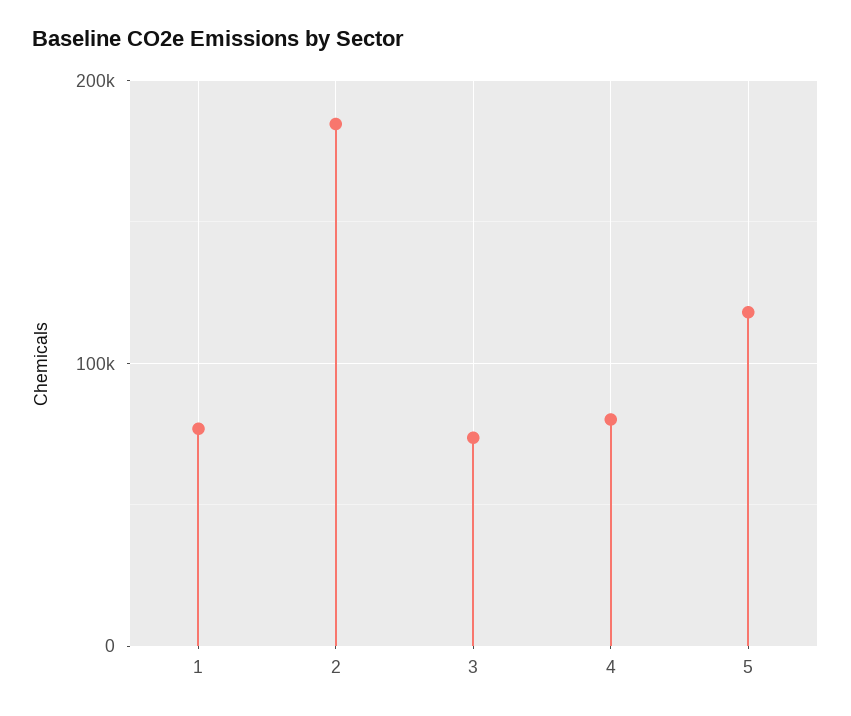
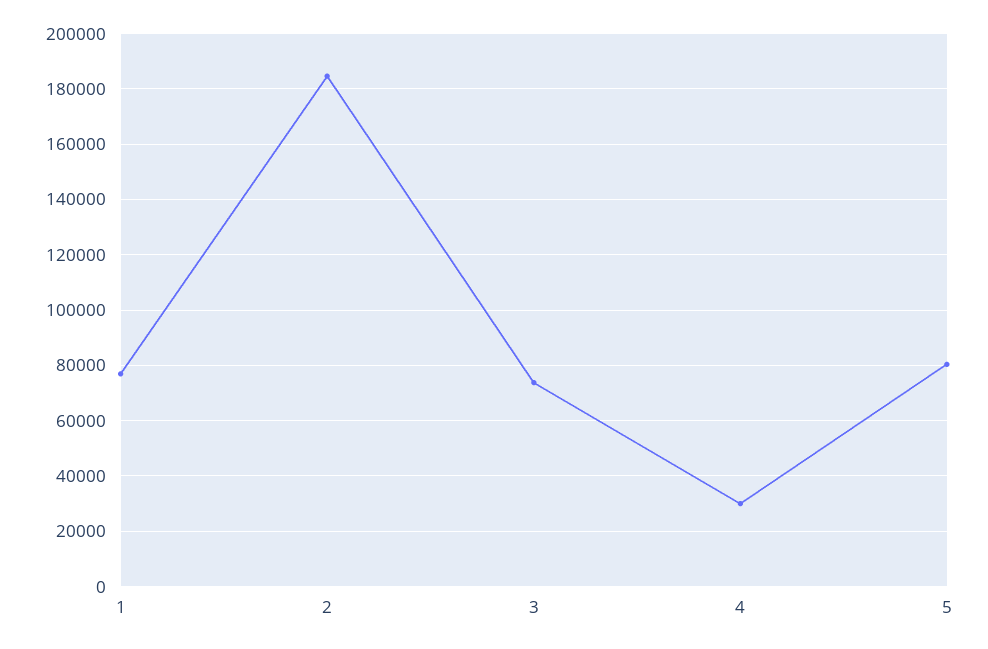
4: 80000 -> 30000
5: 120000 -> 80000

